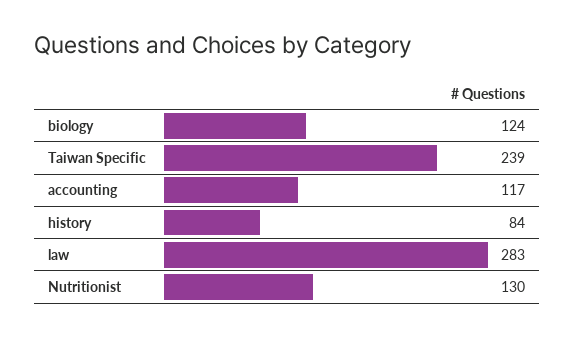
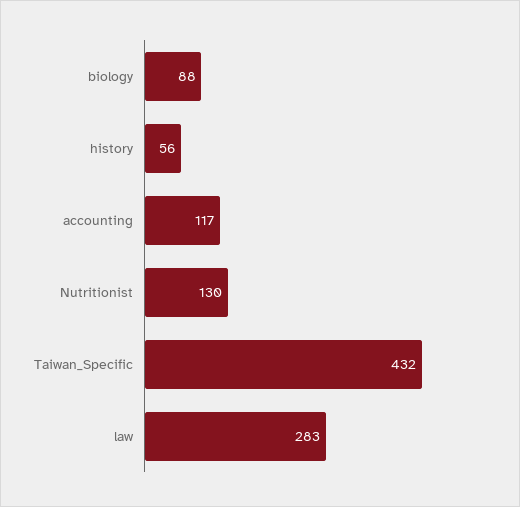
biology: 124 -> 88
Taiwan Specific: 239 -> 432
history: 84 -> 56

